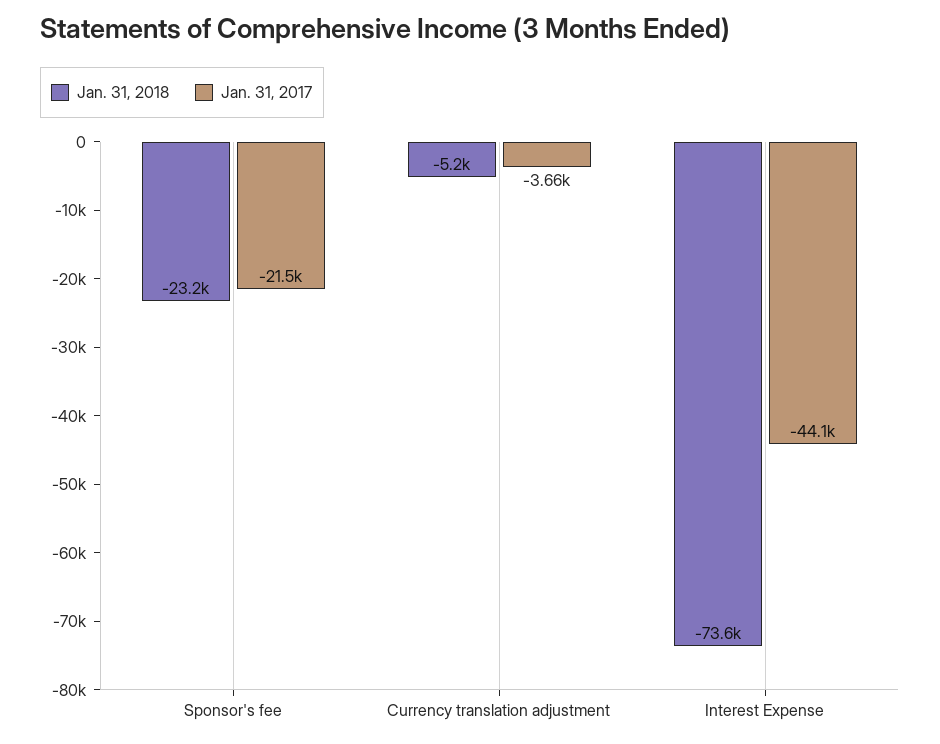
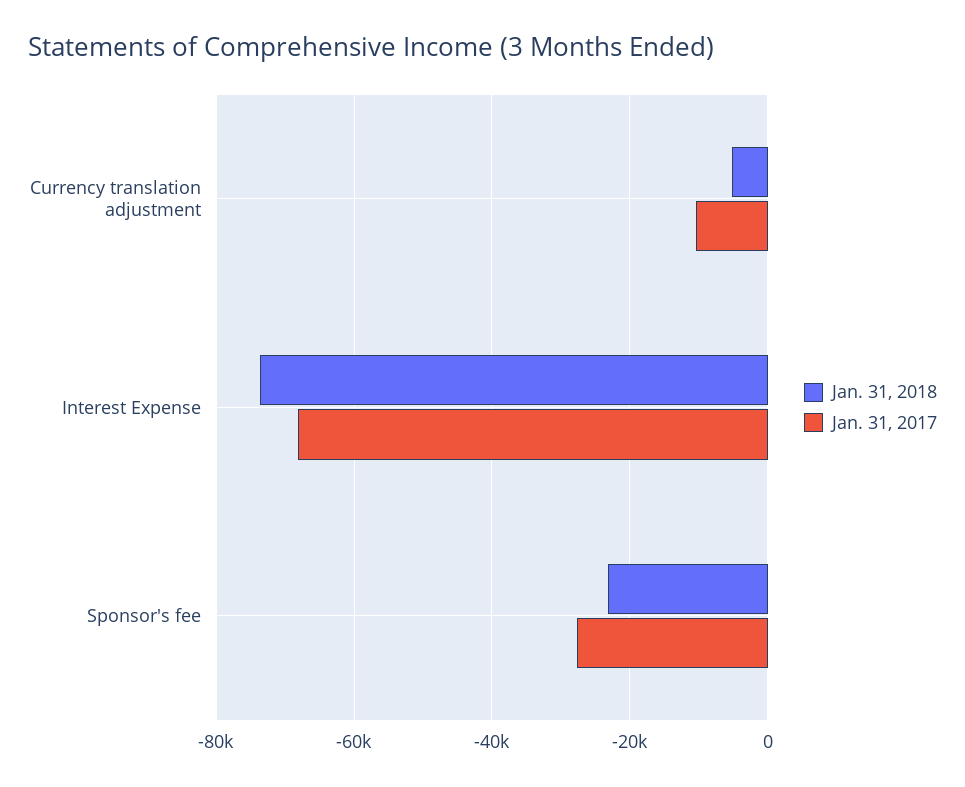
Jan. 31, 2017, Sponsor's fee: -21500 -> -28000
Jan. 31, 2017, Currency translation adjustment: -3660 -> -10000
Jan. 31, 2017, Interest Expense: -44100 -> -68000

